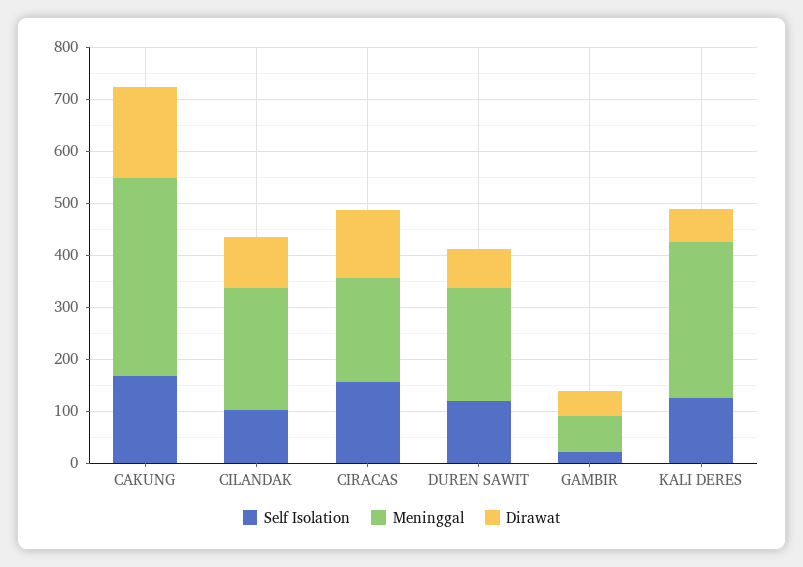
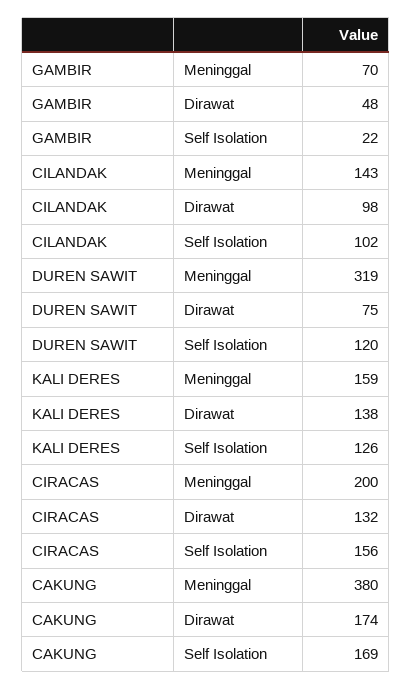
Meninggal, CILANDAK: 240 -> 143
Meninggal, DUREN SAWIT: 220 -> 319
Meninggal, KALI DERES: 300 -> 159
Dirawat, KALI DERES: 60 -> 138

